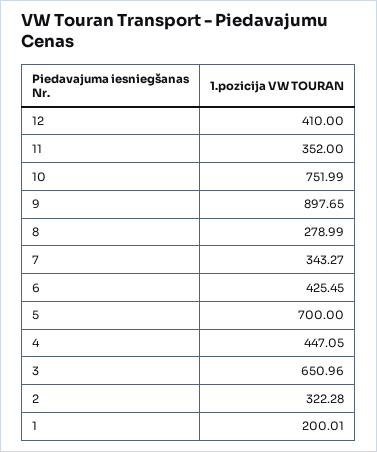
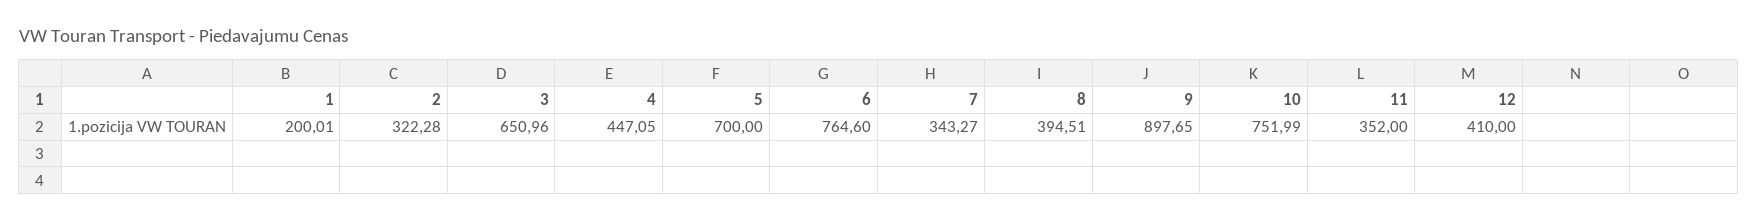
8: 278.99 -> 394.51
6: 425.45 -> 764.6

